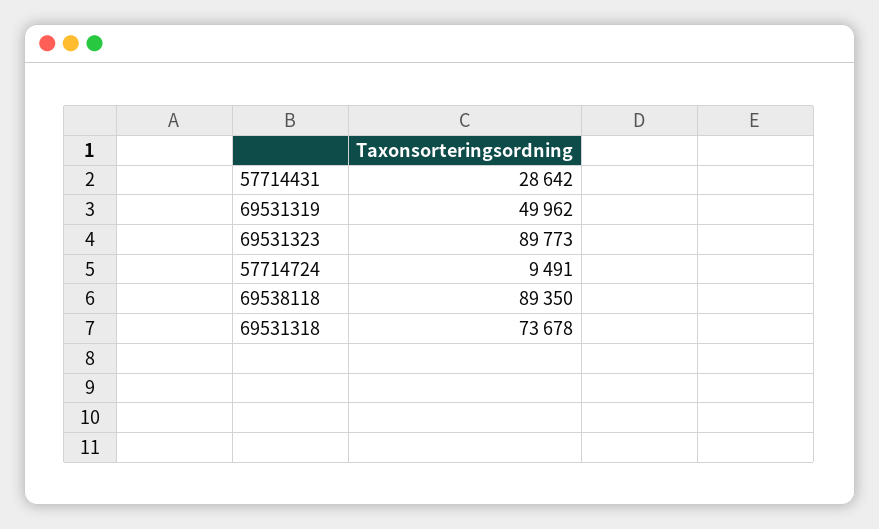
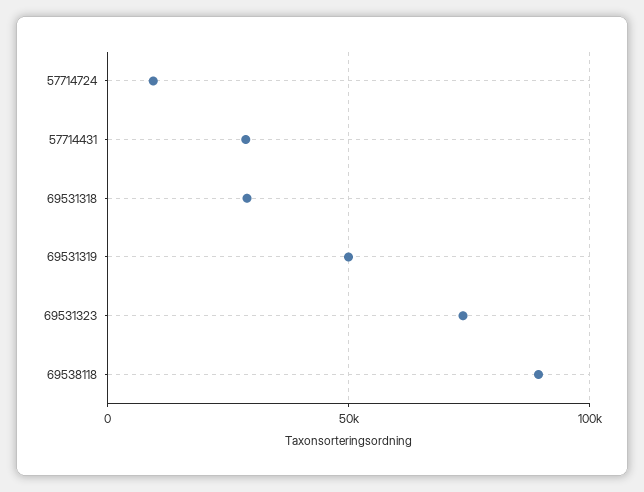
69531323: 89773 -> 75000
69531318: 73678 -> 30000

